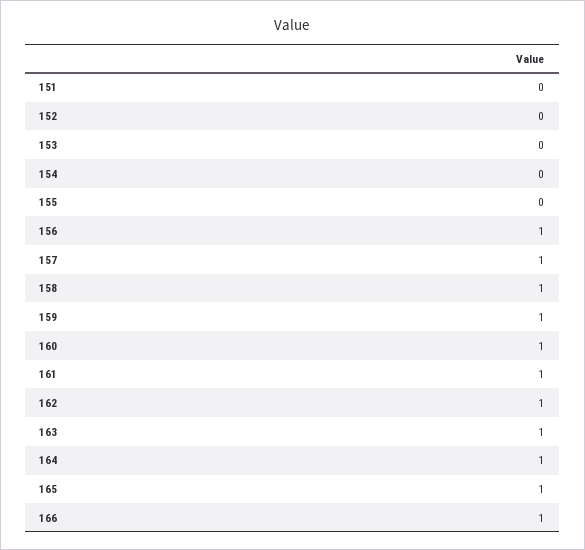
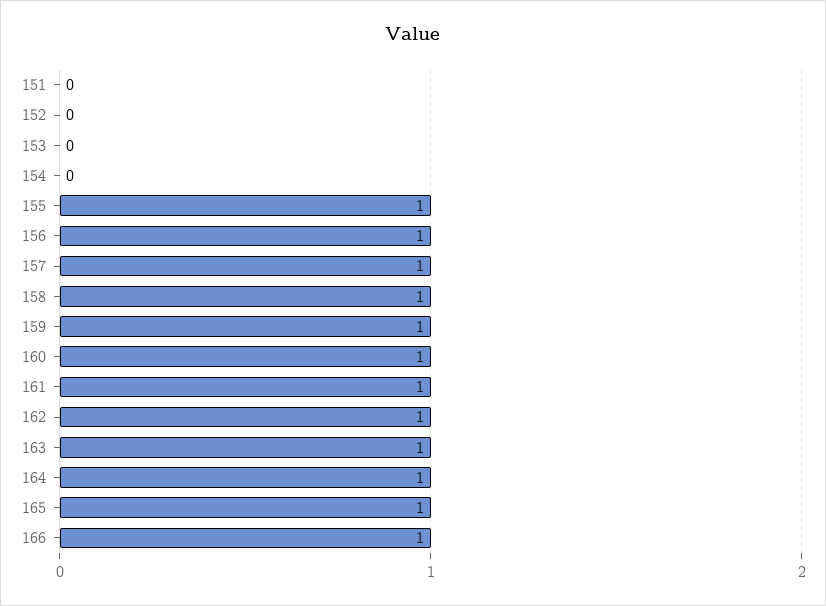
155: 0 -> 1

